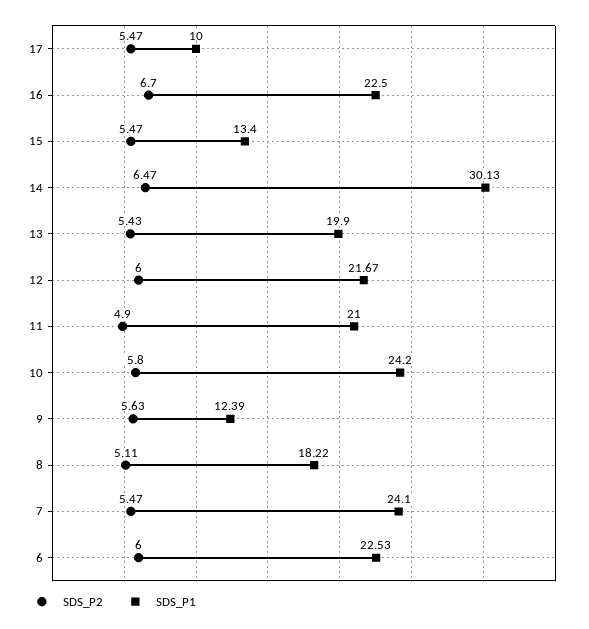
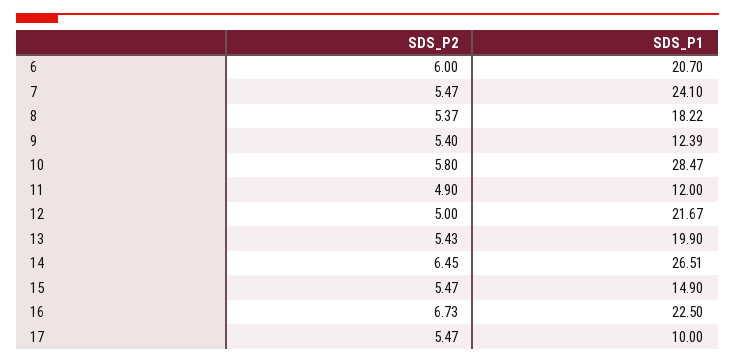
SDS_P2, 16: 6.7 -> 6.73
SDS_P1, 15: 13.4 -> 14.9
SDS_P2, 14: 6.47 -> 6.45
SDS_P1, 14: 30.13 -> 26.51
SDS_P2, 12: 6 -> 5
SDS_P1, 11: 21 -> 12
SDS_P1, 10: 24.2 -> 28.47
SDS_P2, 9: 5.63 -> 5.4
SDS_P2, 8: 5.11 -> 5.37
SDS_P1, 6: 22.53 -> 20.7

